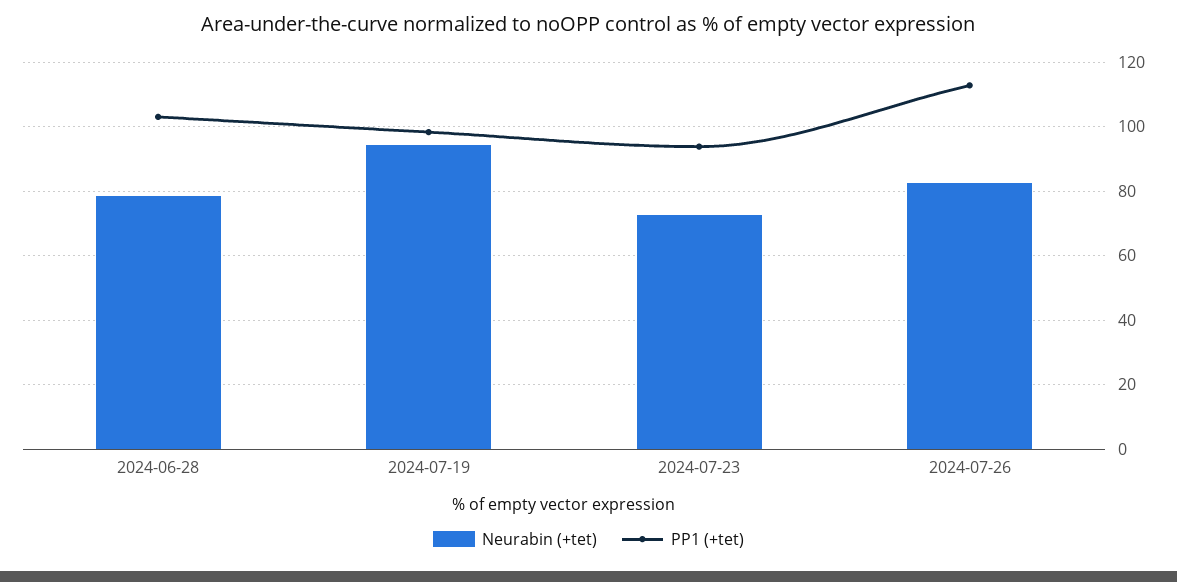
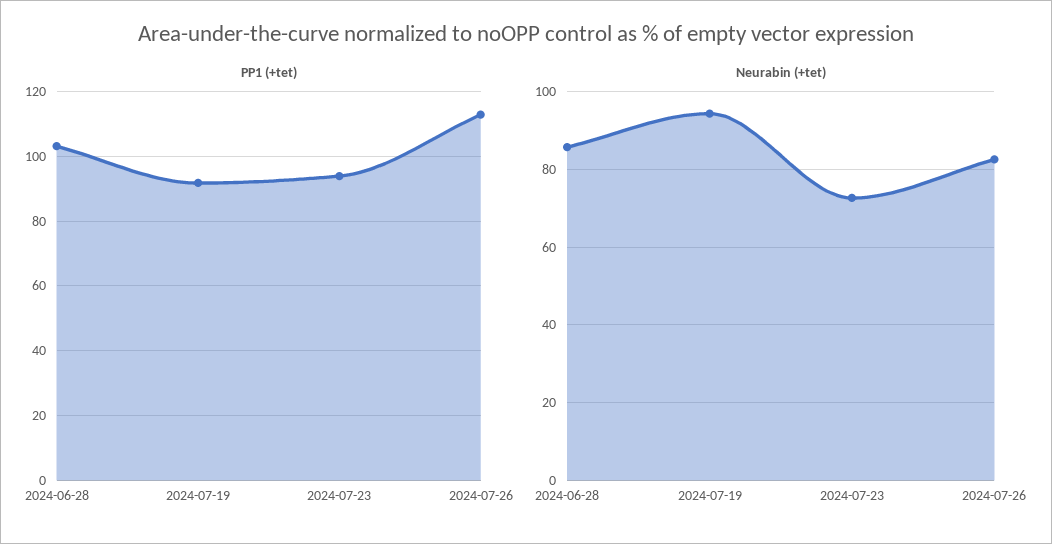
Neurabin (+tet), 2024-06-28: 78 -> 86
PP1 (+tet), 2024-07-19: 98 -> 92

